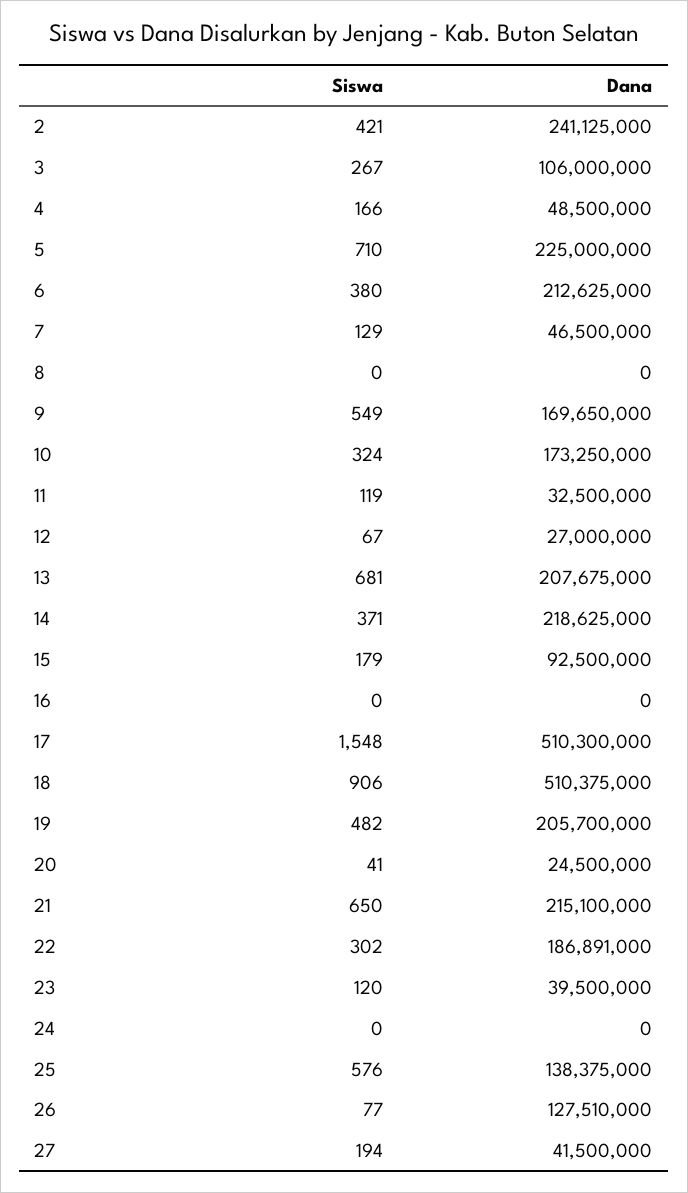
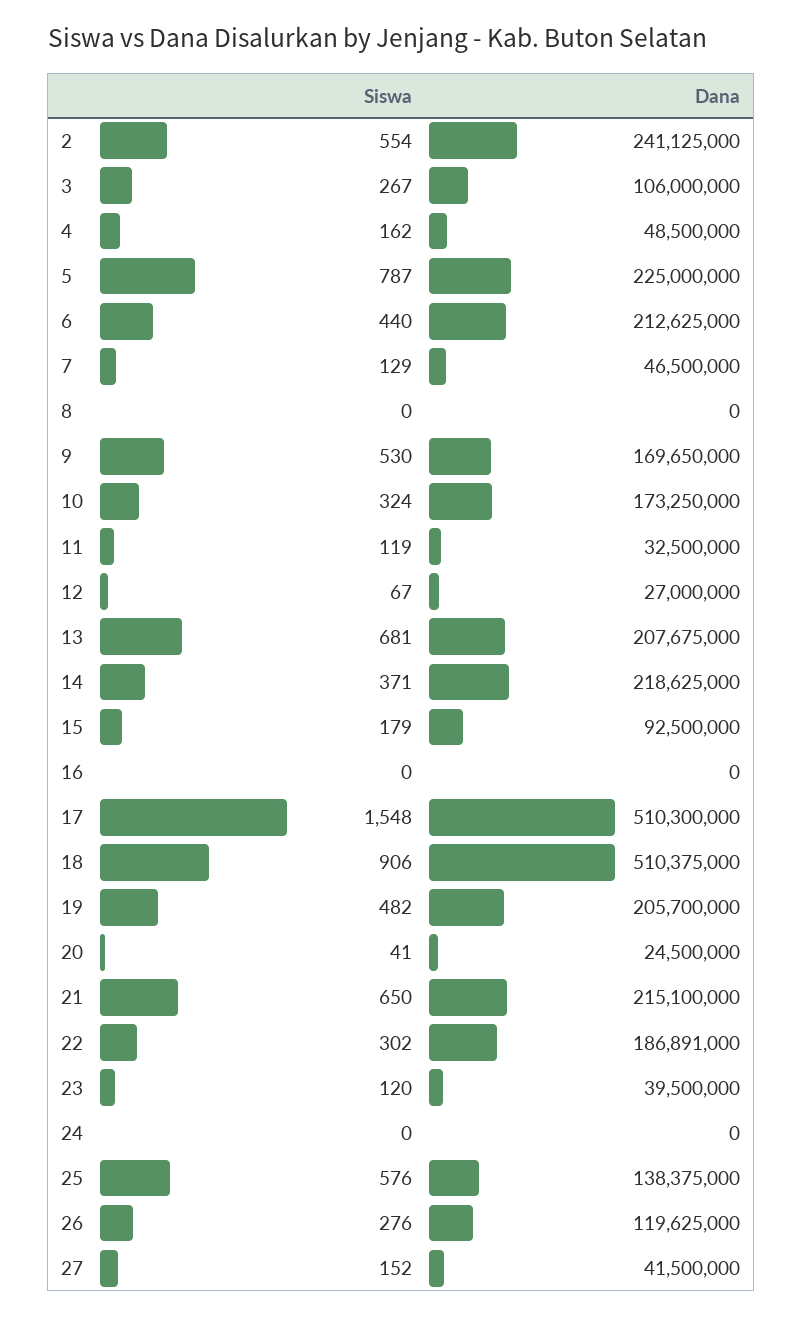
Siswa, 2: 421 -> 554
Siswa, 4: 166 -> 162
Siswa, 5: 710 -> 787
Siswa, 6: 380 -> 440
Siswa, 9: 549 -> 530
Siswa, 26: 77 -> 276
Dana, 26: 127510000 -> 119625000
Siswa, 27: 194 -> 152

